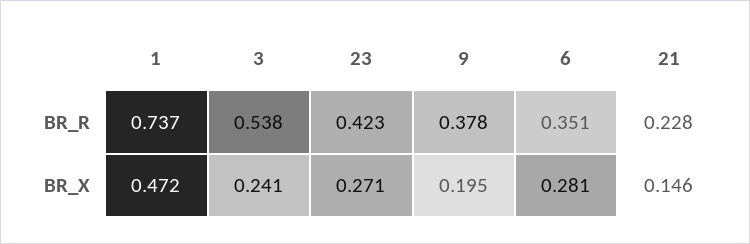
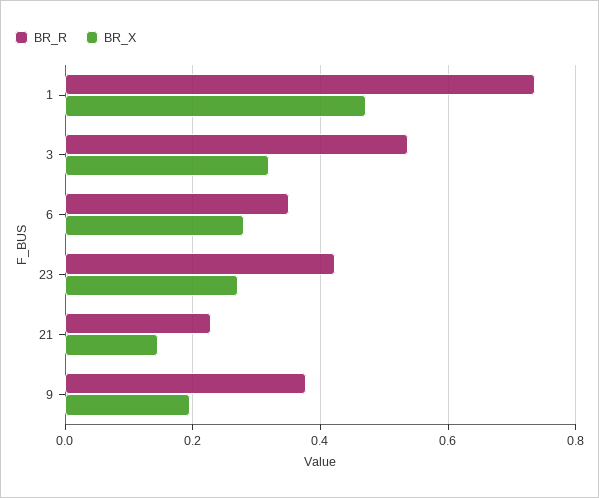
BR_X, 3: 0.241 -> 0.32

